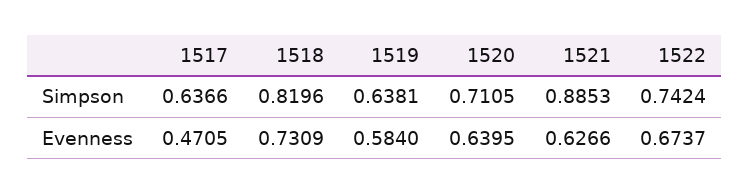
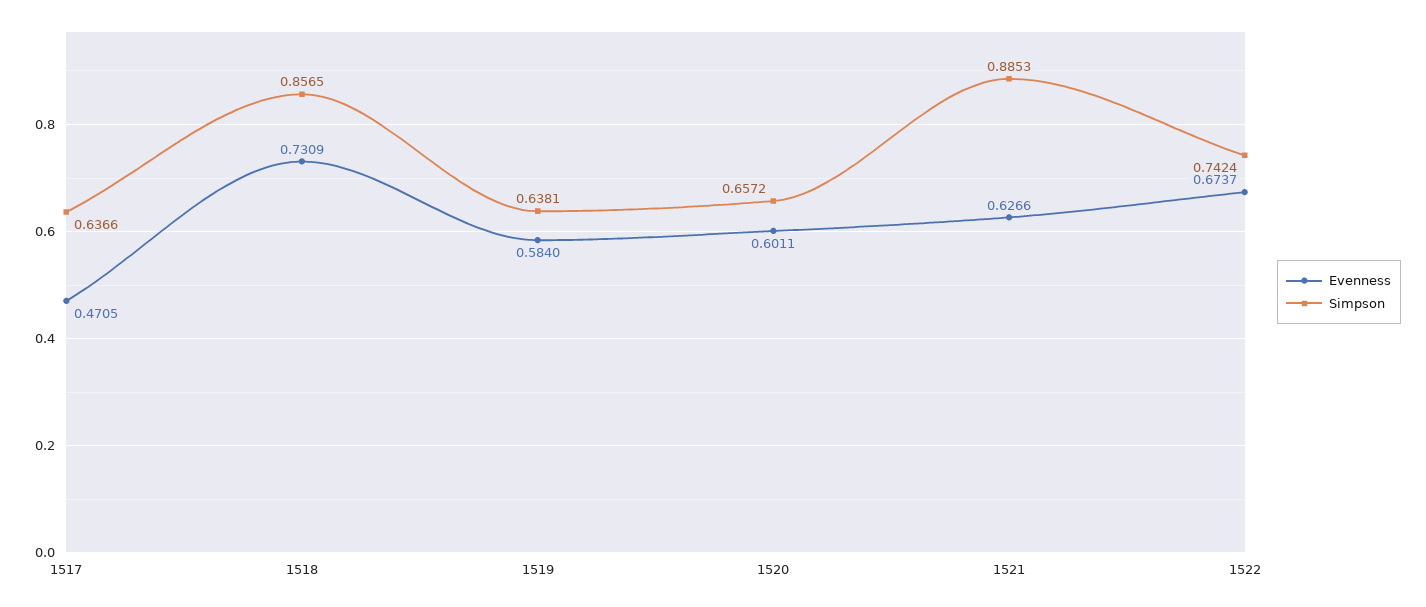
Simpson, 1518: 0.8196 -> 0.8565
Simpson, 1520: 0.7105 -> 0.6572
Evenness, 1520: 0.6395 -> 0.6011

